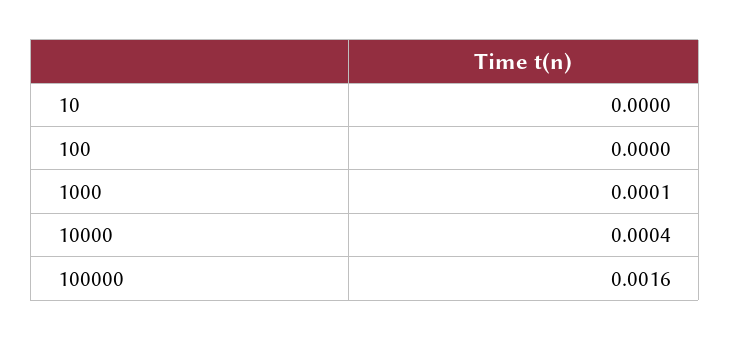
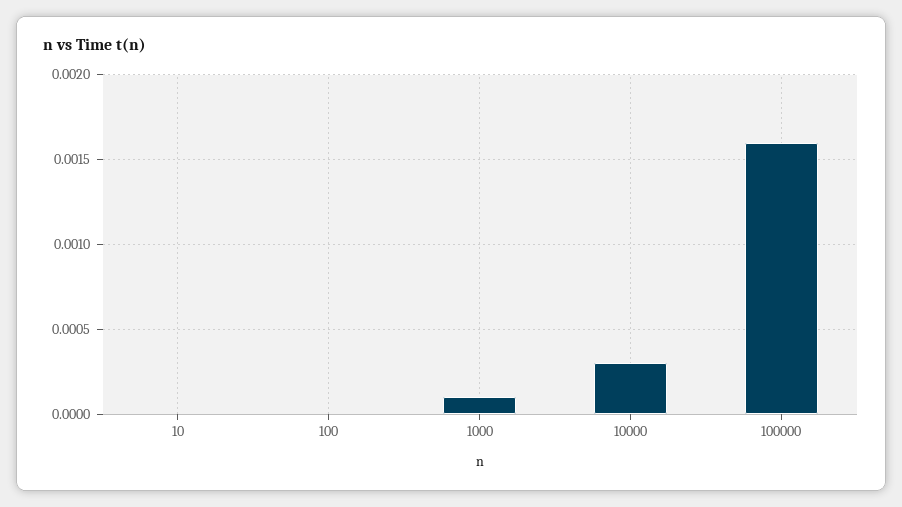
10000: 0.0004 -> 0.0003

